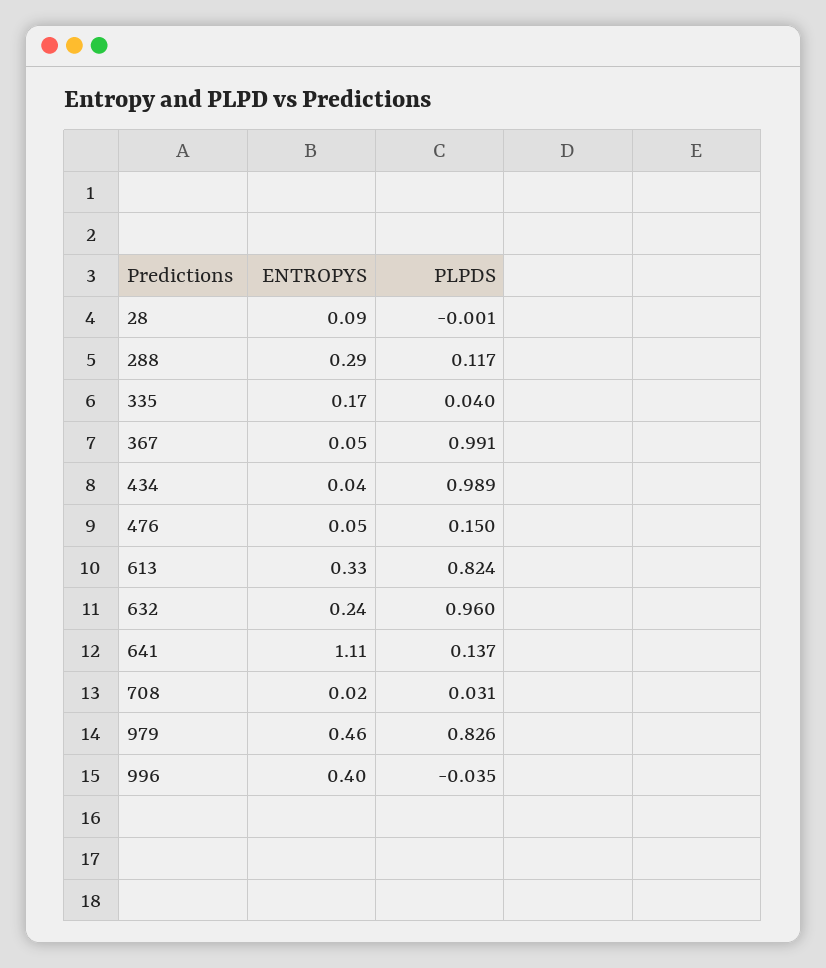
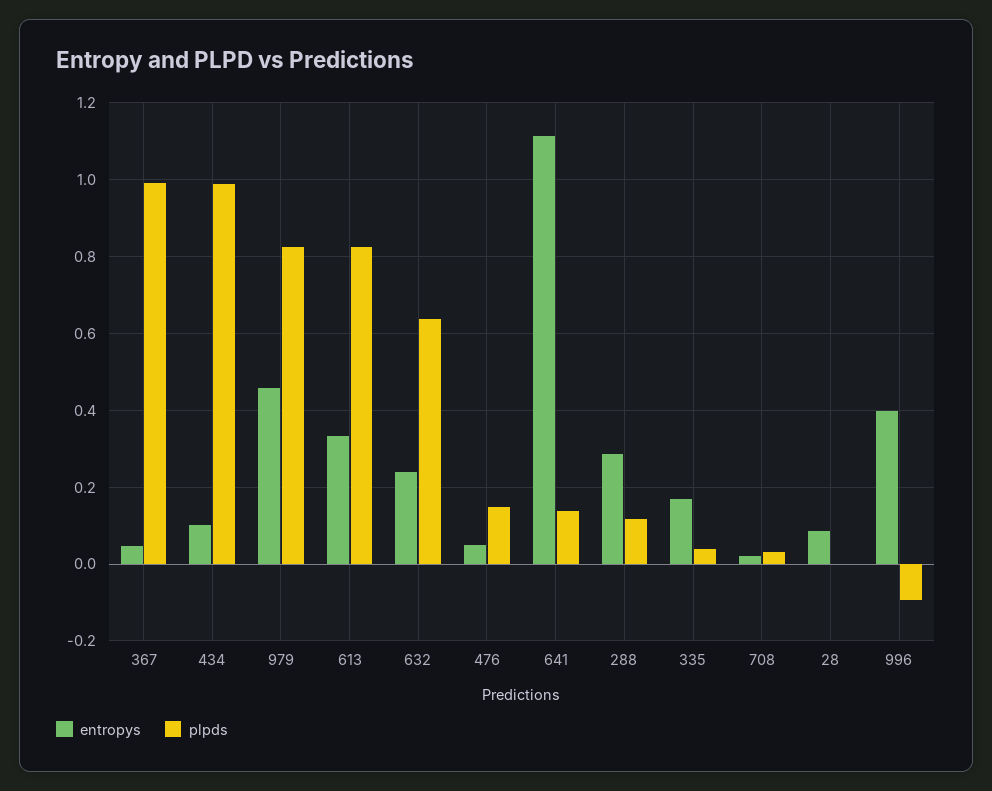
ENTROPYS, 434: 0.04 -> 0.1
PLPDS, 632: 0.96 -> 0.64
PLPDS, 996: -0.035 -> -0.1

